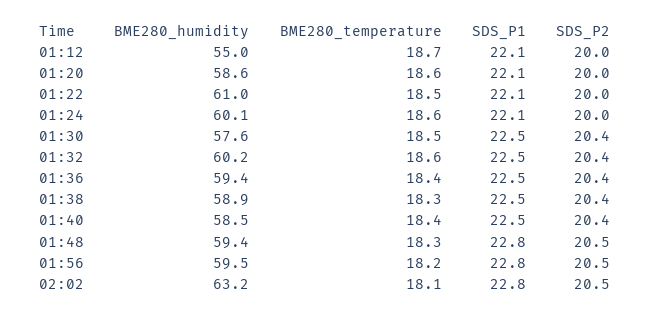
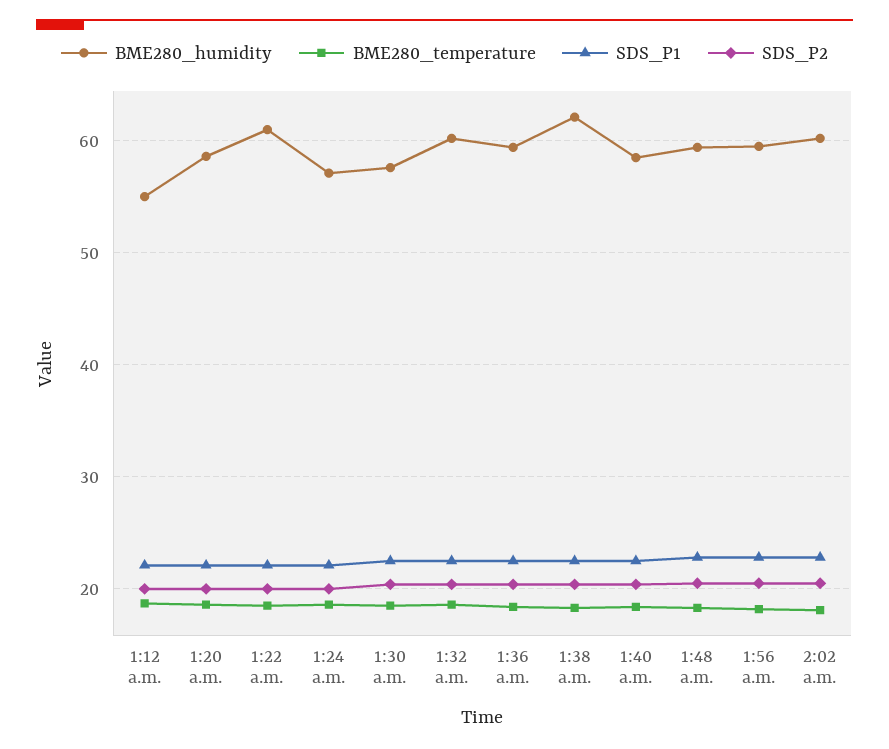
BME280_humidity, 01:24: 60.1 -> 57
BME280_humidity, 01:38: 58.9 -> 62
BME280_humidity, 02:02: 63.2 -> 60

